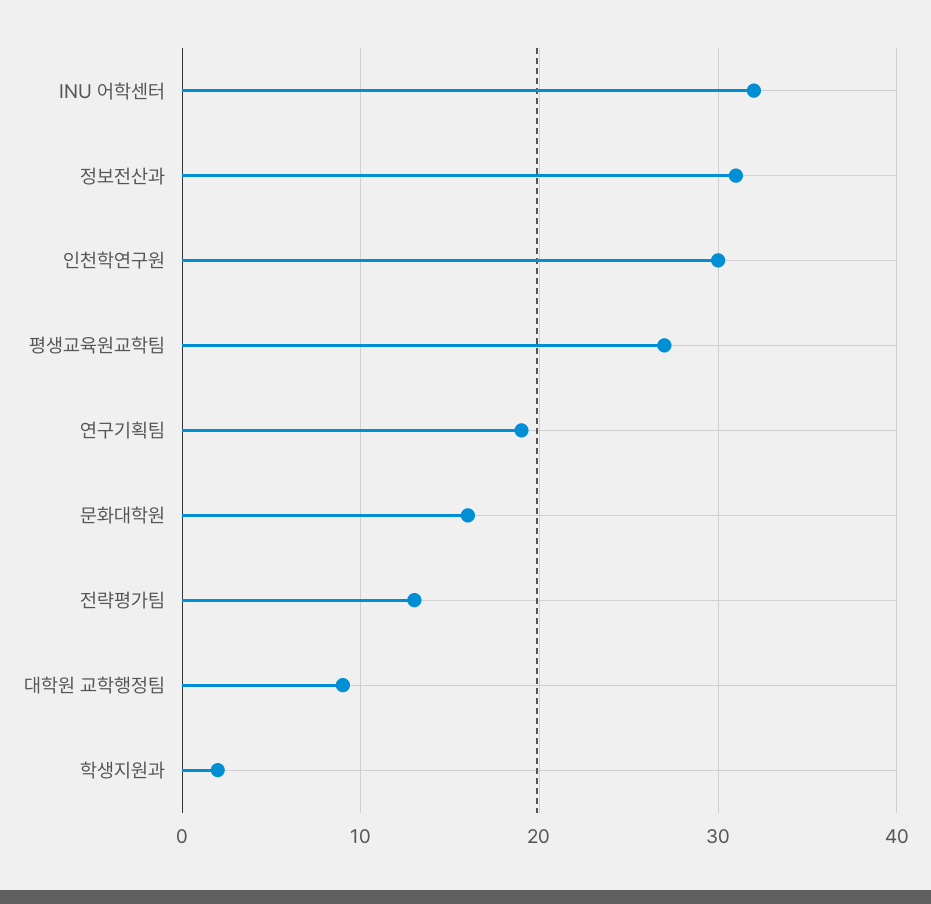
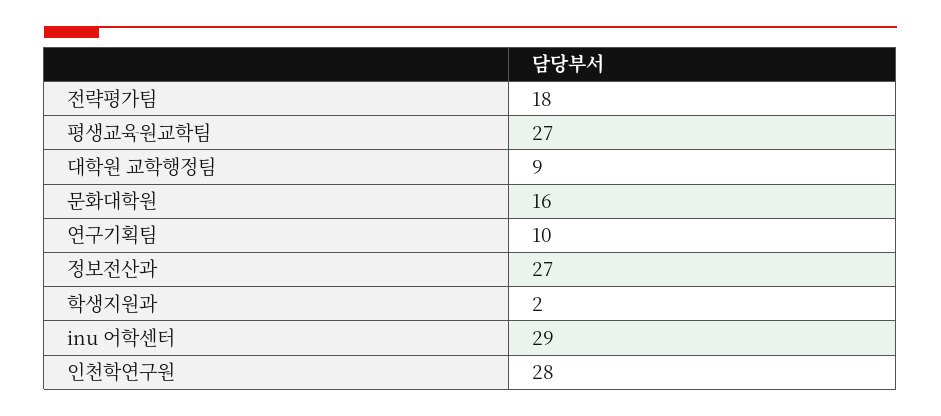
INU 어학센터: 32 -> 29
정보전산과: 31 -> 27
인천학연구원: 30 -> 28
연구기획팀: 19 -> 10
전략평가팀: 13 -> 18

